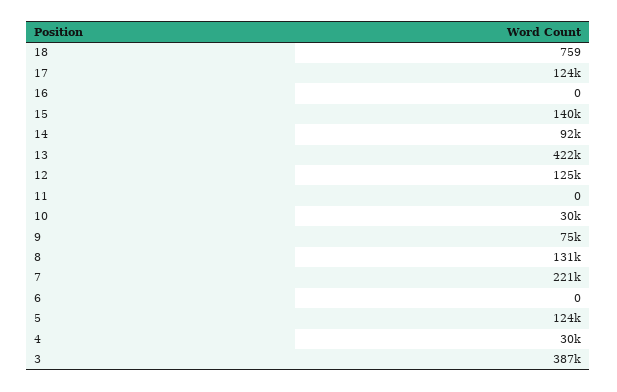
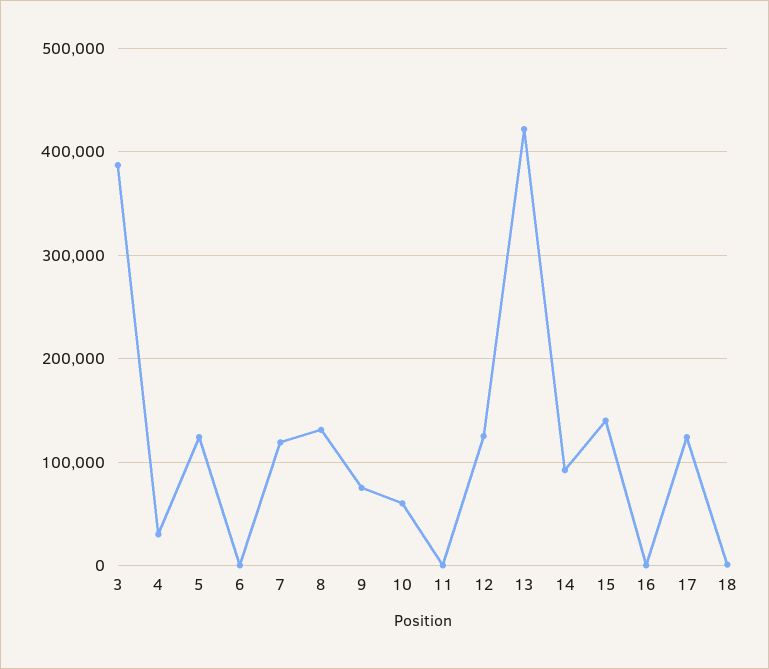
10: 30000 -> 60000
7: 221000 -> 120000

